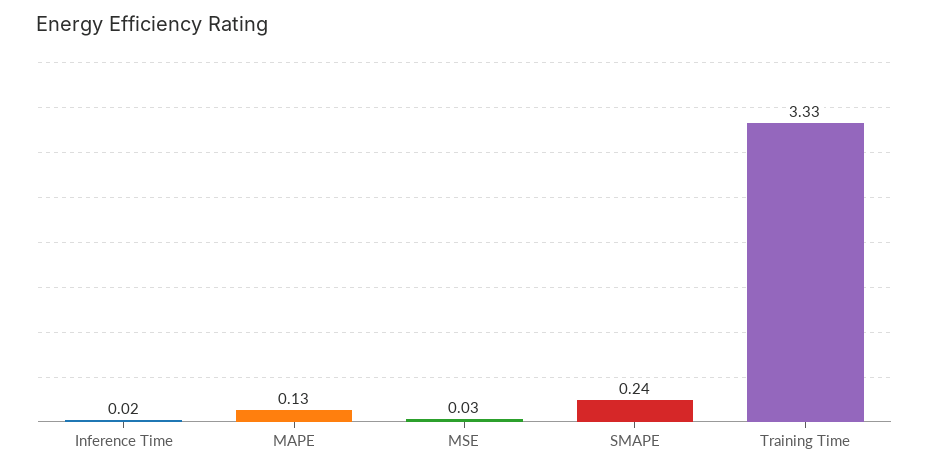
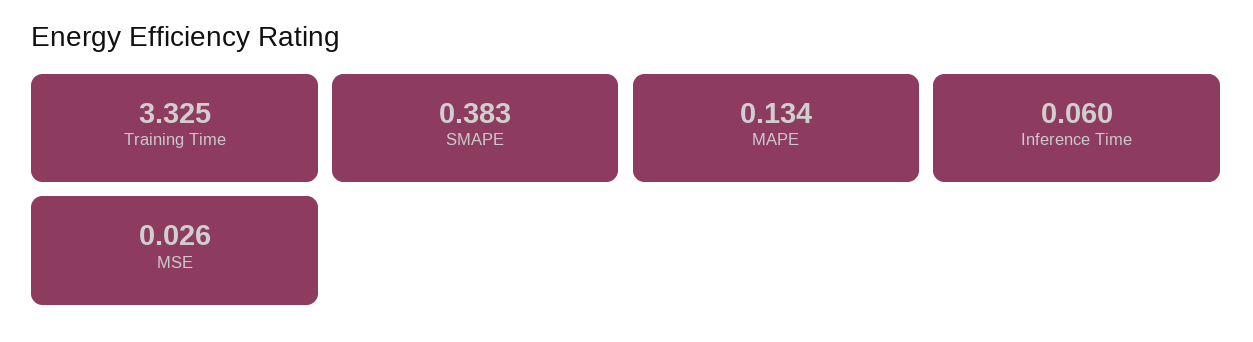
Inference Time: 0.02 -> 0.06
SMAPE: 0.24 -> 0.383

